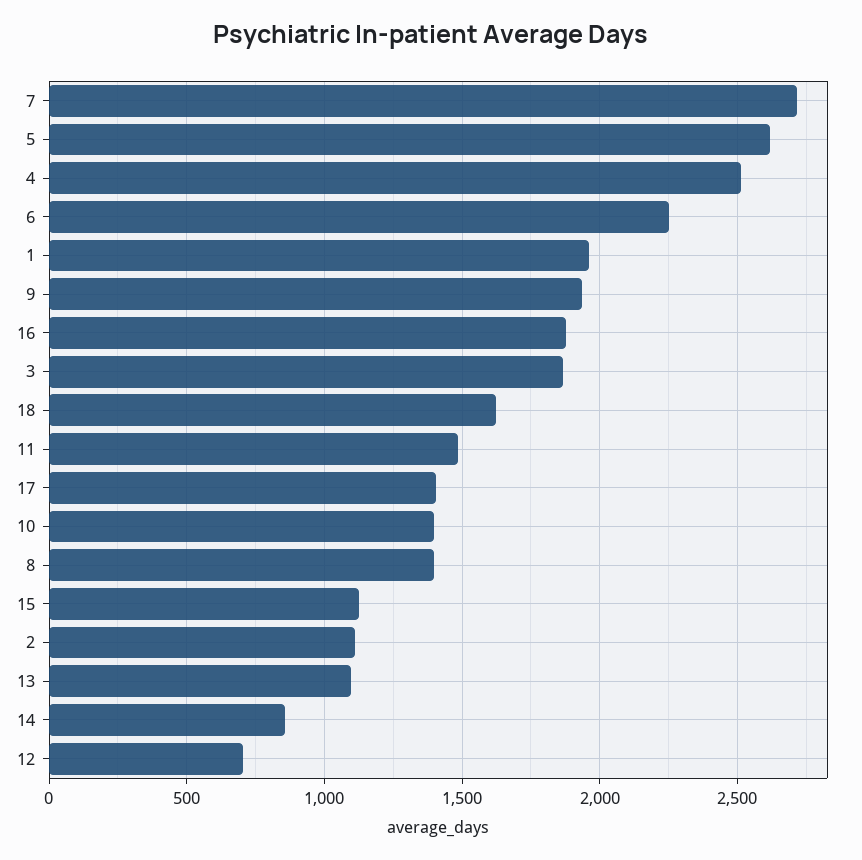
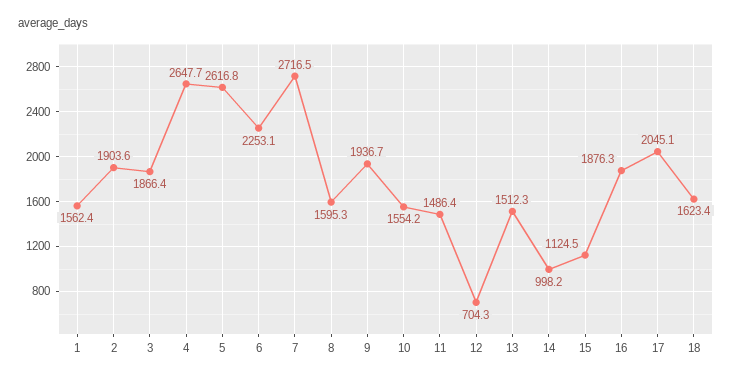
4: 2500 -> 2647.7
1: 1950 -> 1562.4
17: 1400 -> 2045.1
10: 1400 -> 1554.2
8: 1400 -> 1595.3
2: 1100 -> 1903.6
13: 1100 -> 1512.3
14: 850 -> 998.2

